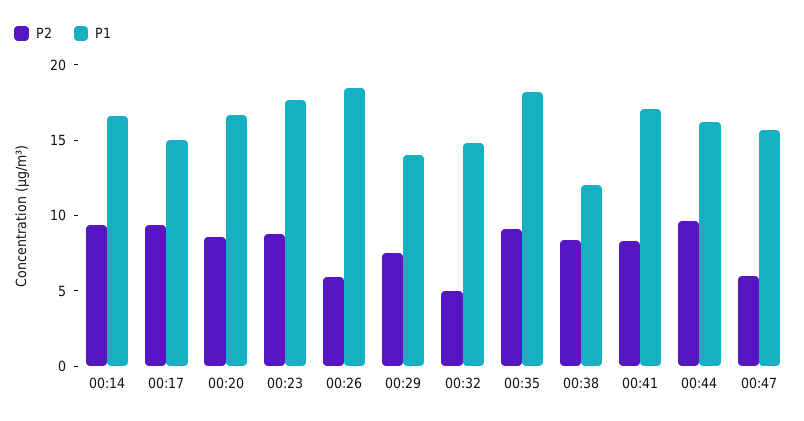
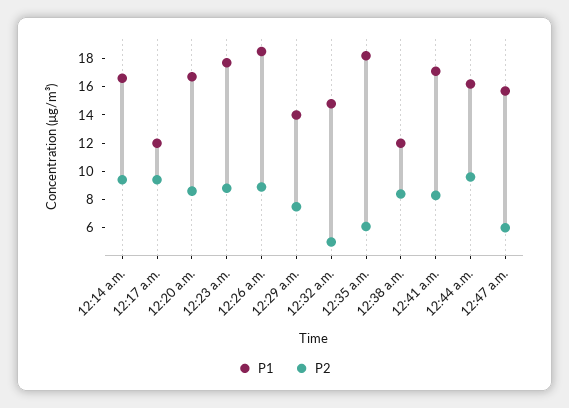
P1, 00:17: 15 -> 12
P2, 00:26: 6 -> 9
P2, 00:35: 9 -> 6

